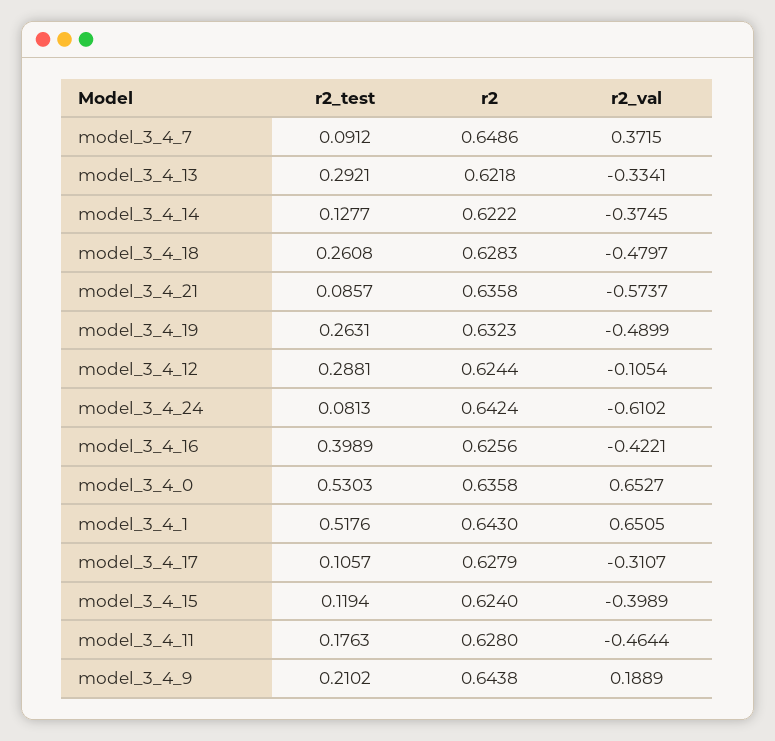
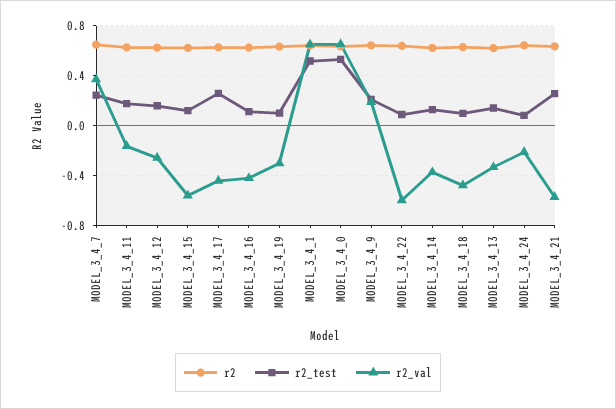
r2_test, model_3_4_7: 0.0912 -> 0.25
r2_test, model_3_4_13: 0.2921 -> 0.15
r2_test, model_3_4_18: 0.2608 -> 0.1
r2_test, model_3_4_21: 0.0857 -> 0.25
r2_test, model_3_4_19: 0.2631 -> 0.1
r2_val, model_3_4_19: -0.4899 -> -0.3
r2_test, model_3_4_12: 0.2881 -> 0.15
r2_val, model_3_4_12: -0.1054 -> -0.25
r2_val, model_3_4_24: -0.6102 -> -0.2
r2_test, model_3_4_16: 0.3989 -> 0.1
r2_test, model_3_4_17: 0.1057 -> 0.25
r2_val, model_3_4_17: -0.3107 -> -0.45
r2_val, model_3_4_15: -0.3989 -> -0.55
r2_val, model_3_4_11: -0.4644 -> -0.15
r2, MODEL_3_4_22: none -> 0.65
r2_test, MODEL_3_4_22: none -> 0.1
r2_val, MODEL_3_4_22: none -> -0.6

